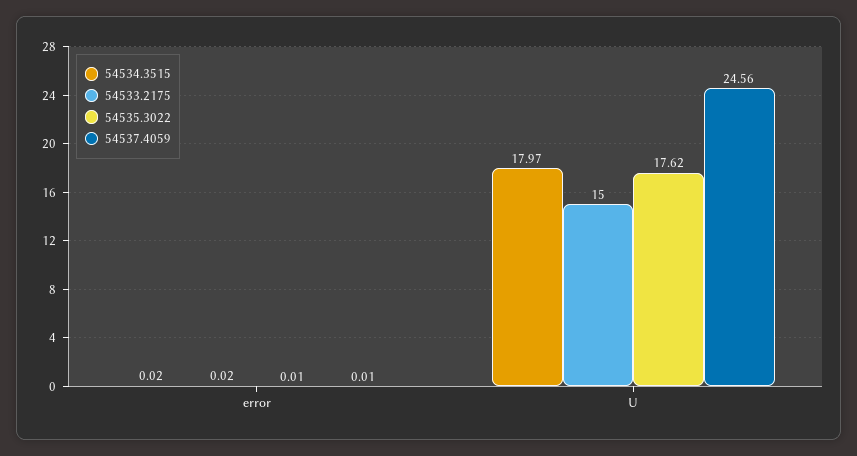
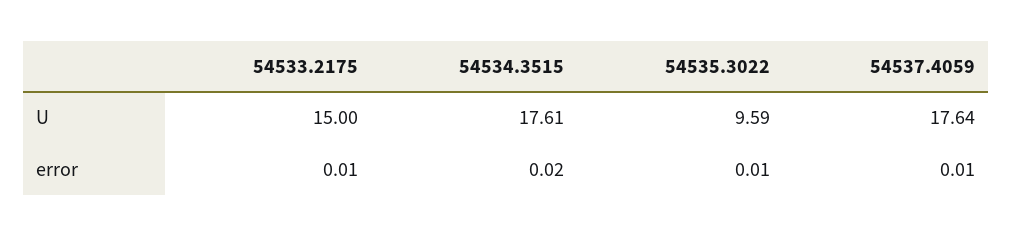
54533.2175, error: 0.02 -> 0.01
54534.3515, U: 17.97 -> 17.61
54535.3022, U: 17.62 -> 9.59
54537.4059, U: 24.56 -> 17.64

